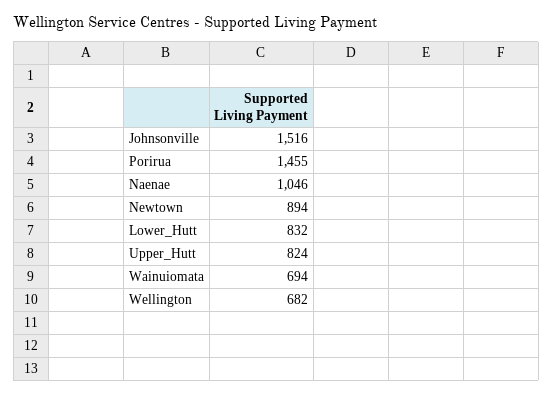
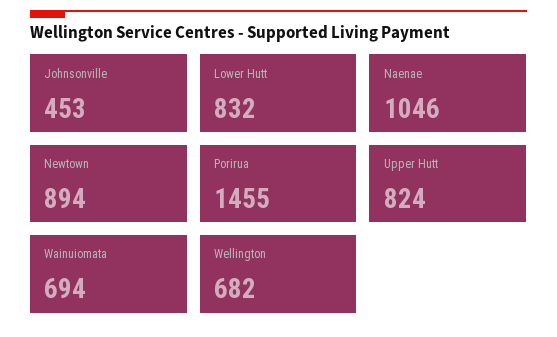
Johnsonville: 1516 -> 453

